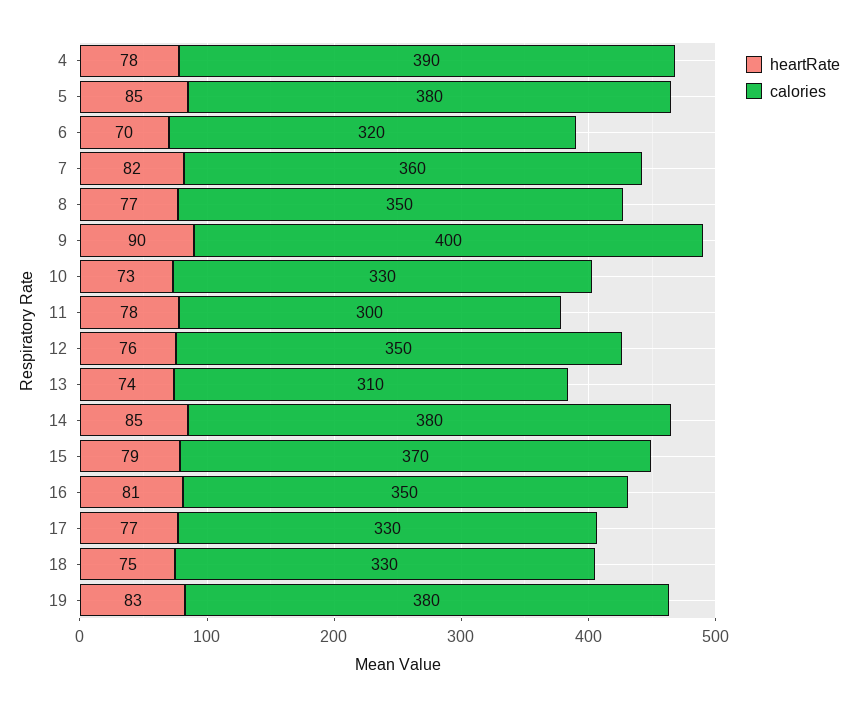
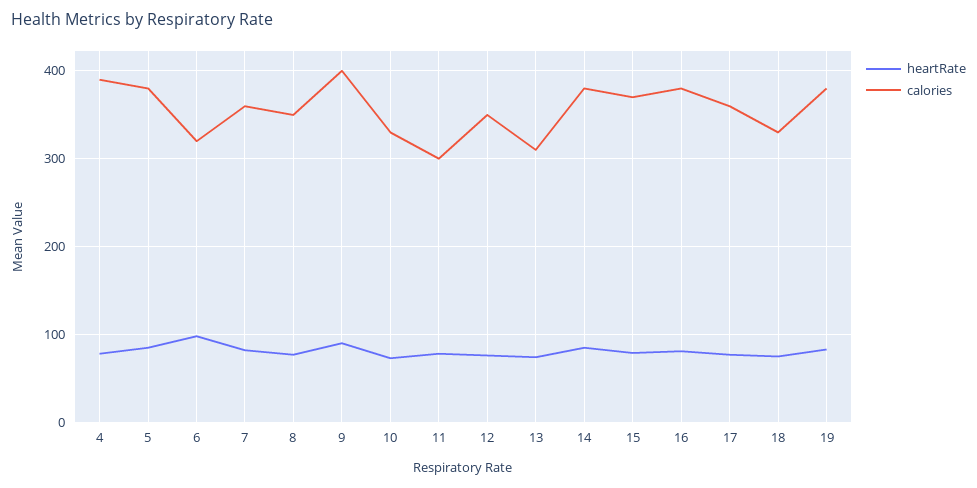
heartRate, 6: 70 -> 100
calories, 16: 350 -> 380
calories, 17: 330 -> 360

